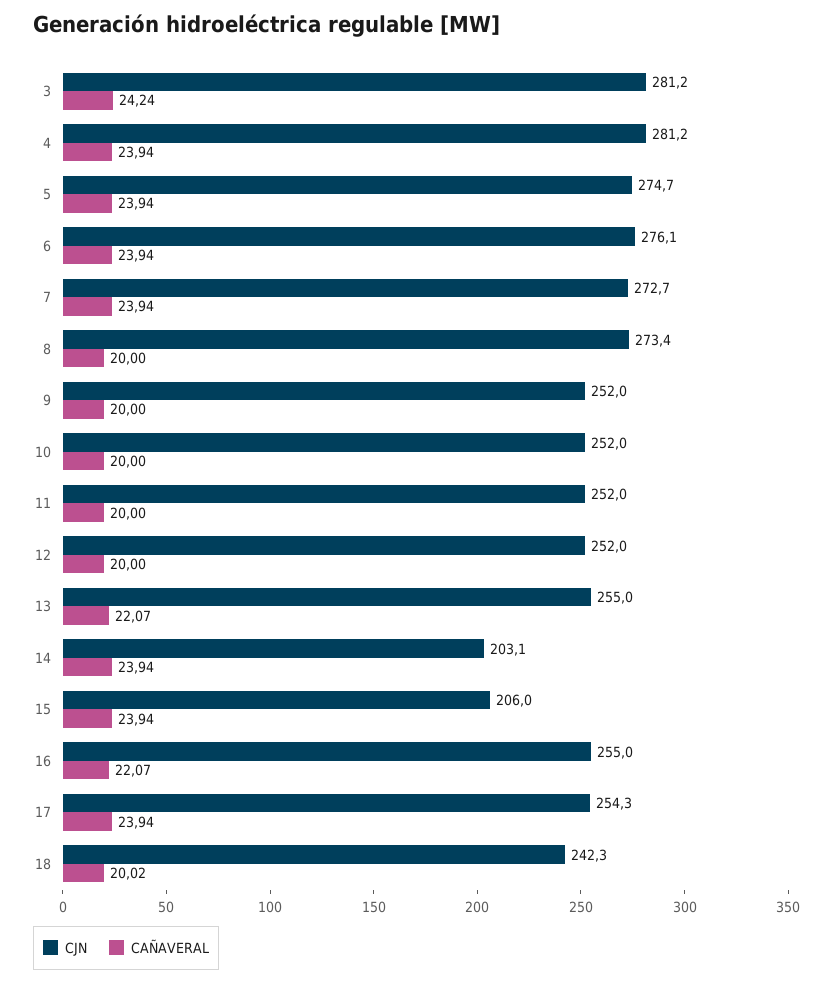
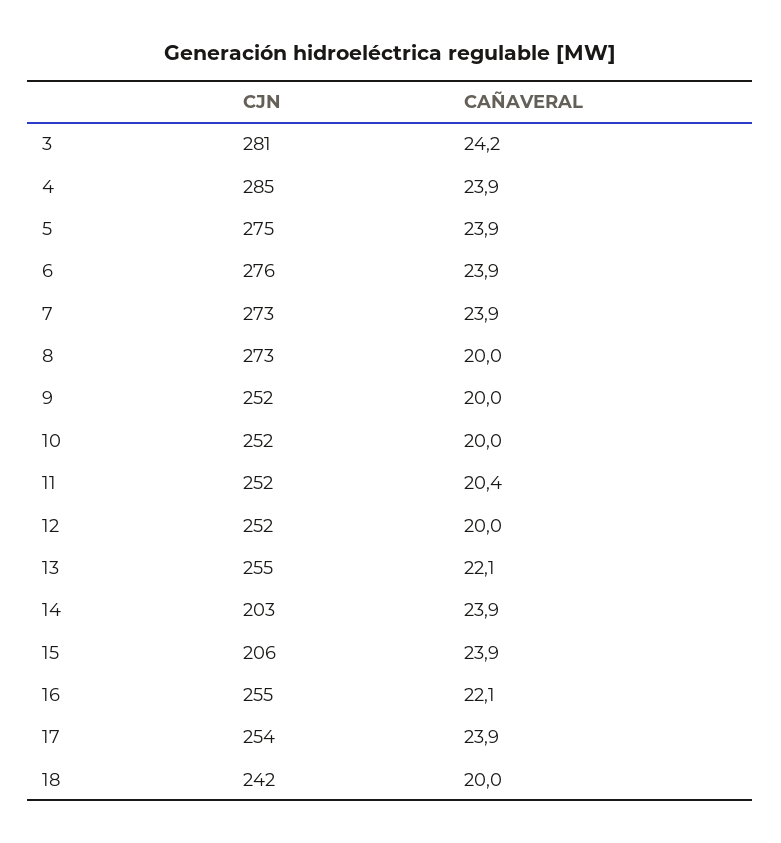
CJN, 4: 281.2 -> 285
CAÑAVERAL, 11: 20 -> 20.4

